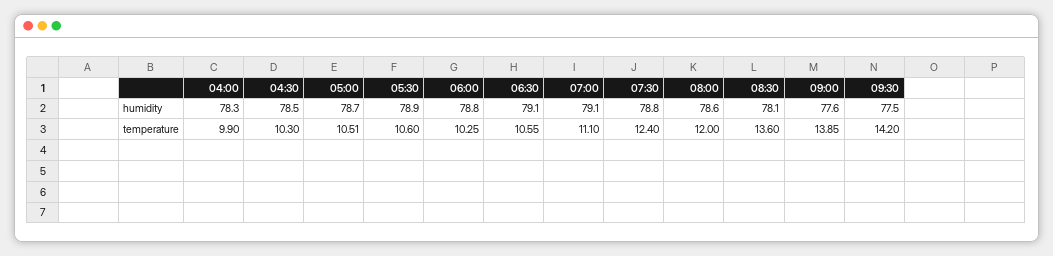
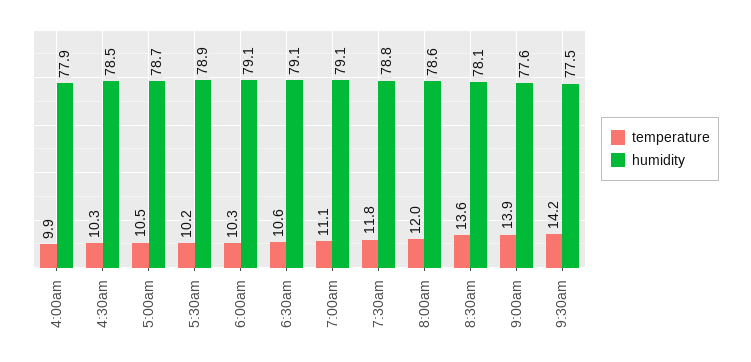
humidity, 04:00: 78.3 -> 77.9
humidity, 06:00: 78.8 -> 79.1
temperature, 05:30: 10.6 -> 10.2
temperature, 07:30: 12.4 -> 11.8

